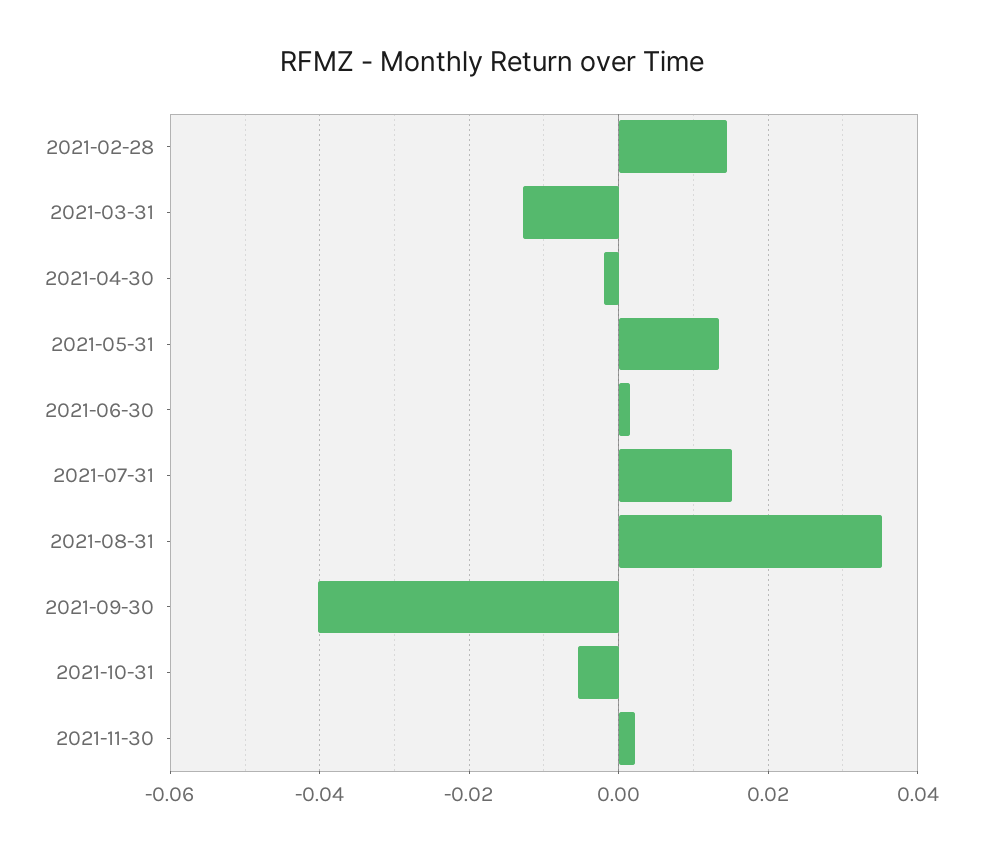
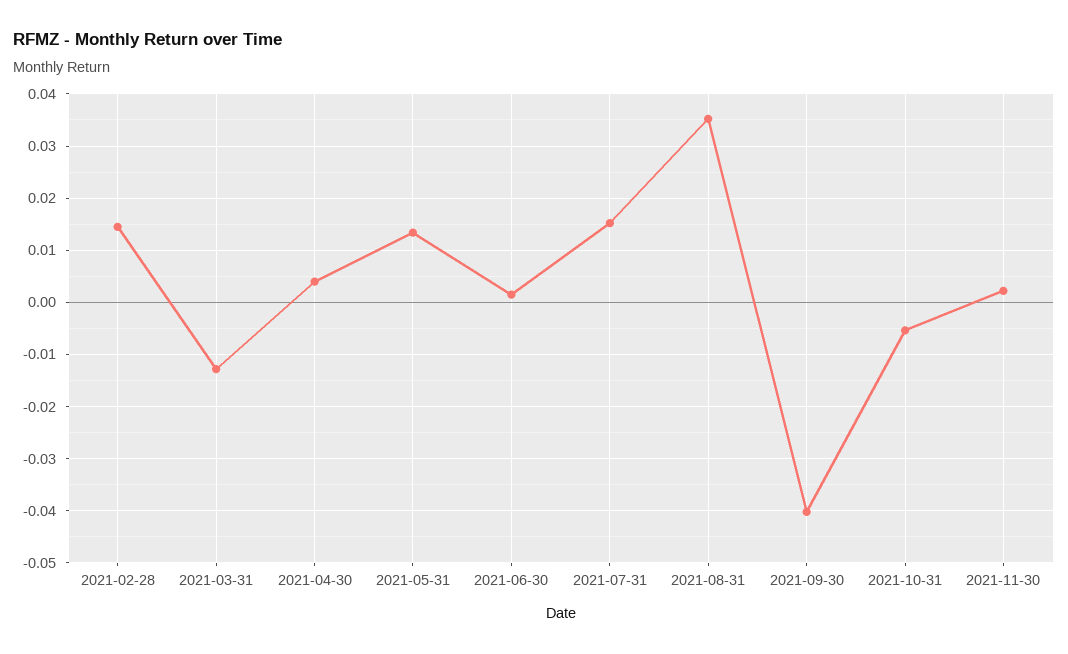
2021-04-30: -0.002 -> 0.004

